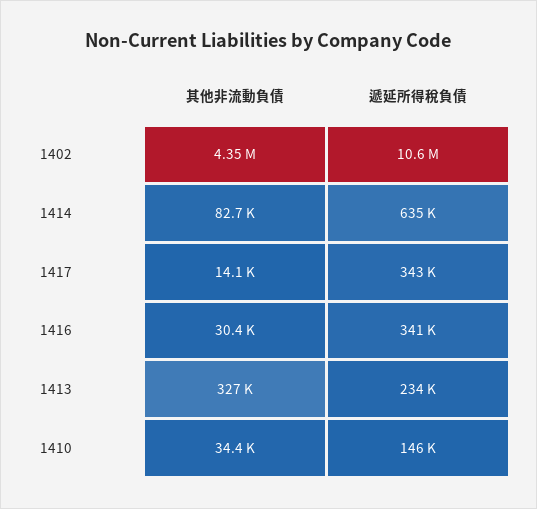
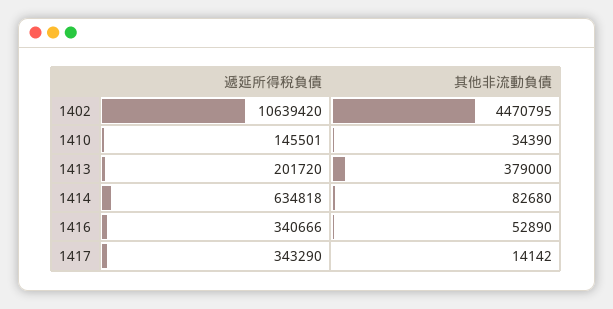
其他非流動負債, 1402: 4350000 -> 4470795
其他非流動負債, 1416: 30400 -> 52890
其他非流動負債, 1413: 327000 -> 379000
遞延所得稅負債, 1413: 234000 -> 201720

